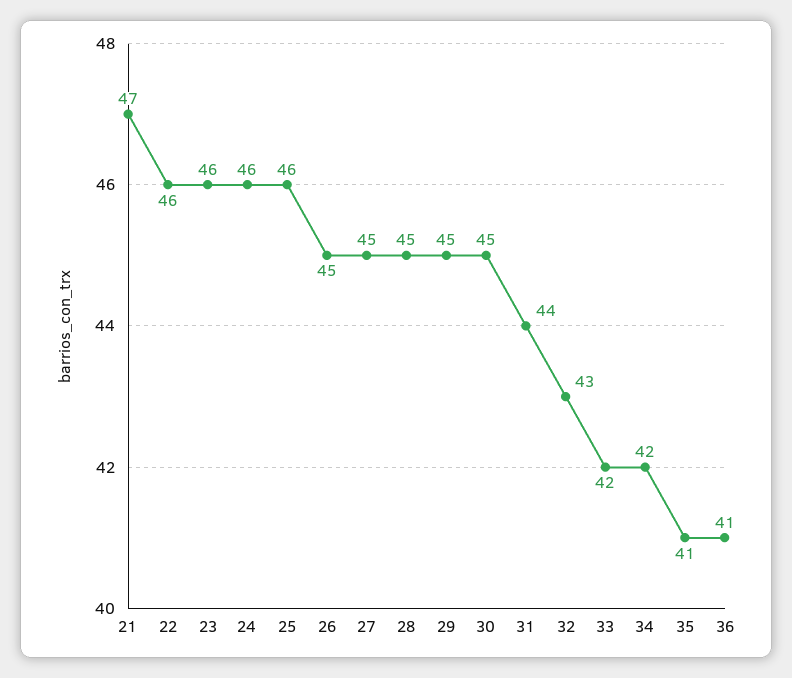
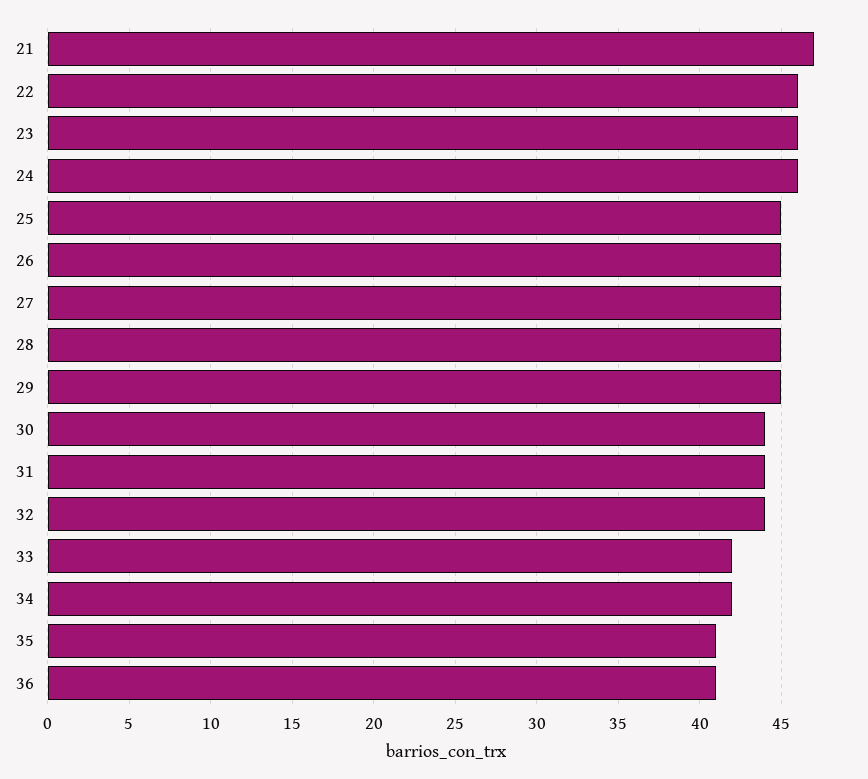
25: 46 -> 45
30: 45 -> 44
32: 43 -> 44

